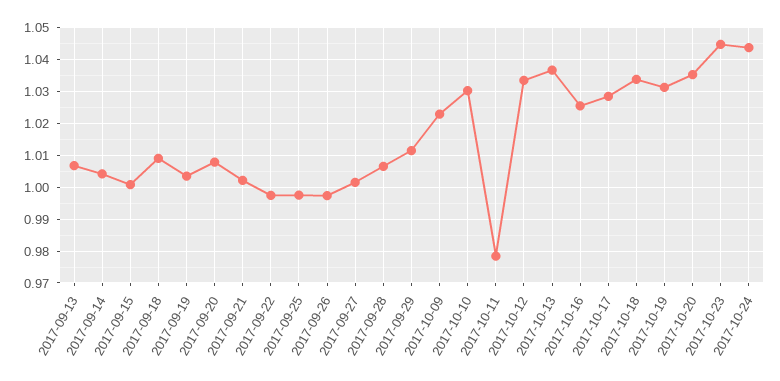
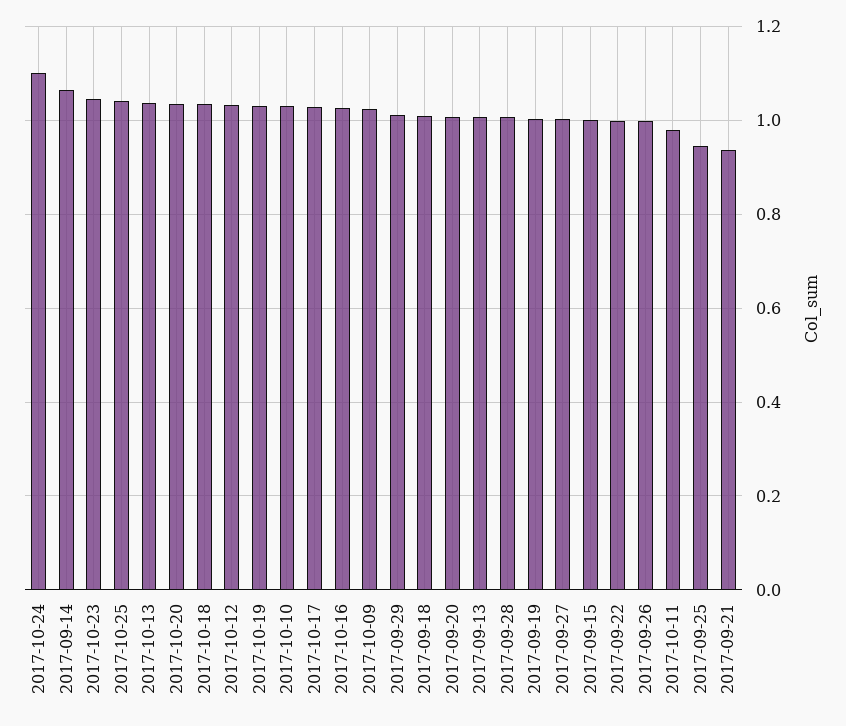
2017-09-14: 1.004 -> 1.06
2017-09-21: 1.002 -> 0.94
2017-09-25: 0.998 -> 0.94
2017-10-24: 1.044 -> 1.1
2017-10-25: none -> 1.04

